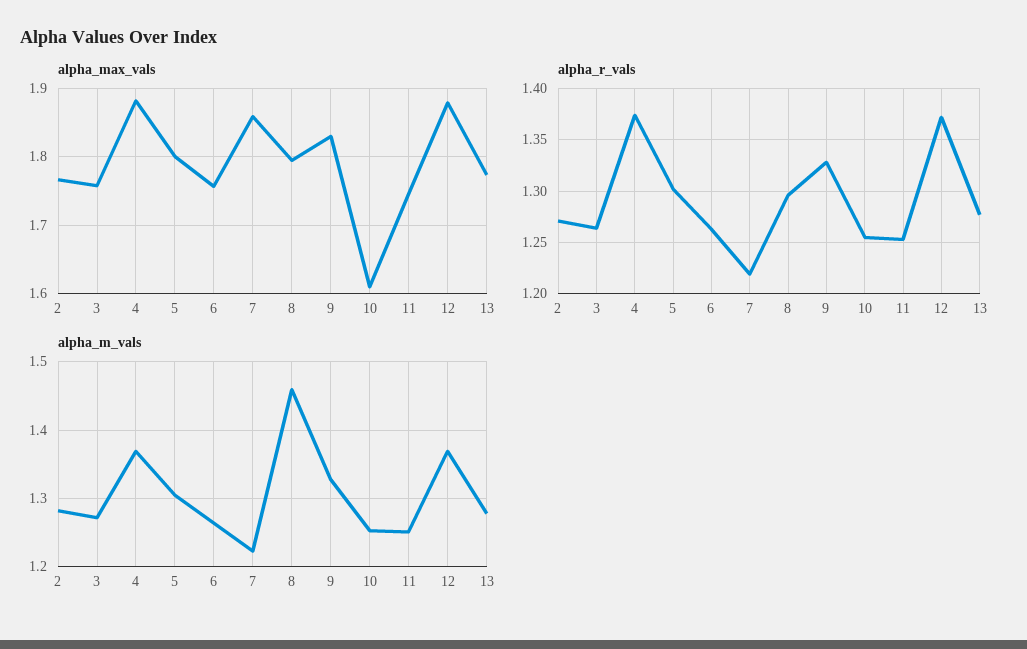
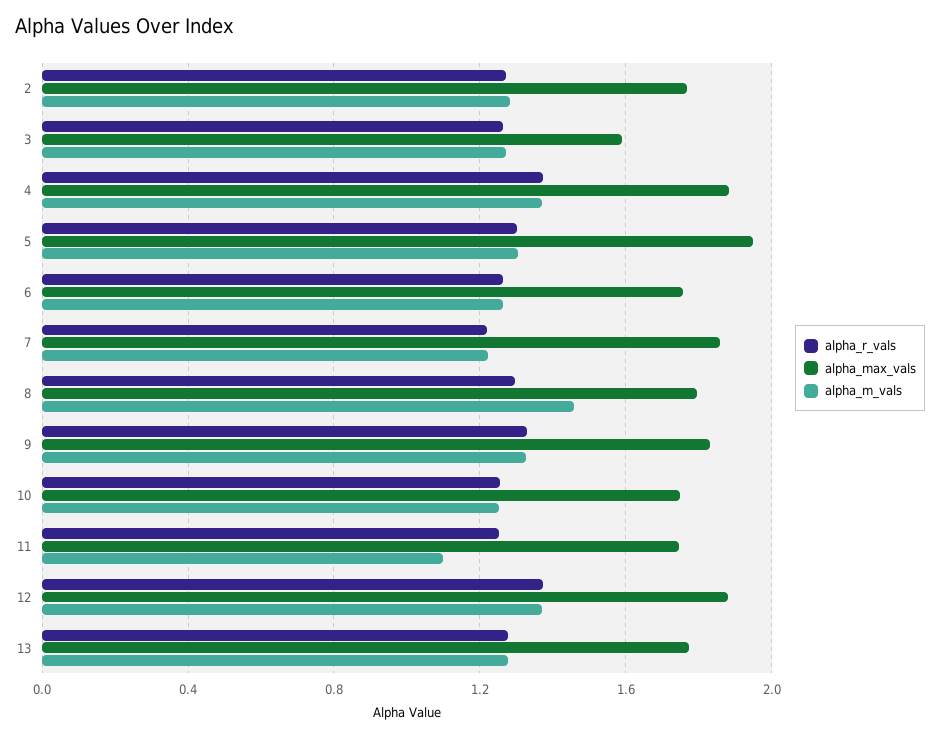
alpha_max_vals, 3: 1.76 -> 1.6
alpha_max_vals, 5: 1.8 -> 1.95
alpha_max_vals, 10: 1.61 -> 1.75
alpha_m_vals, 11: 1.25 -> 1.1

